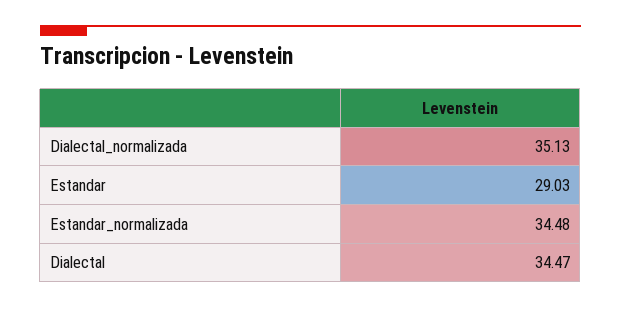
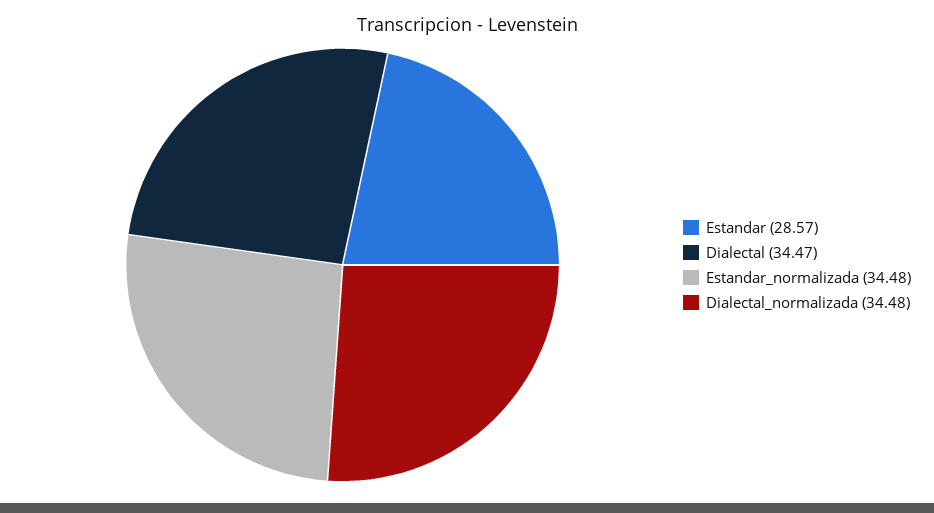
Dialectal_normalizada: 35.13 -> 34.48
Estandar: 29.03 -> 28.57

